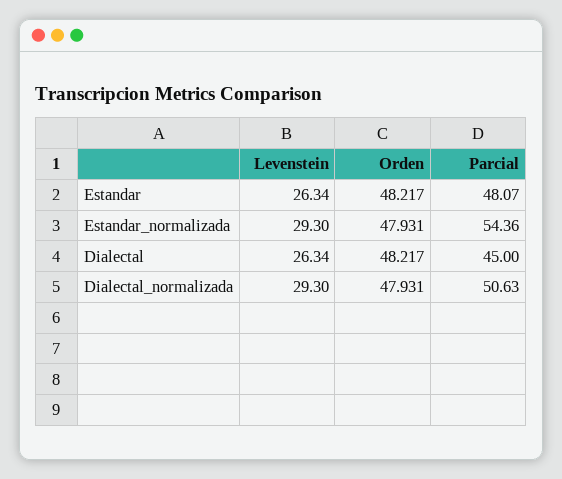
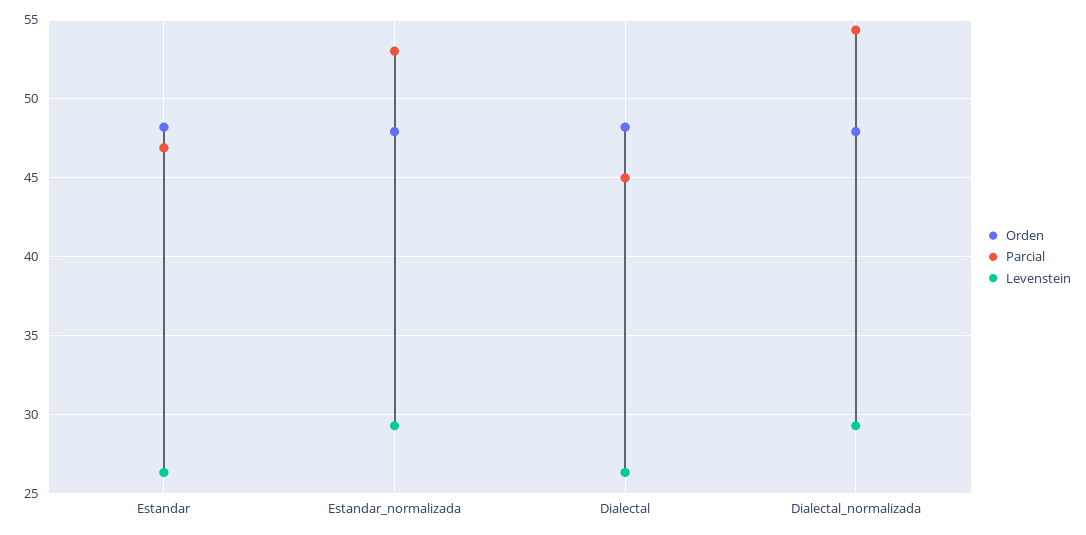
Parcial, Estandar: 48.07 -> 47
Parcial, Estandar_normalizada: 54.36 -> 53
Parcial, Dialectal_normalizada: 50.63 -> 54.5

